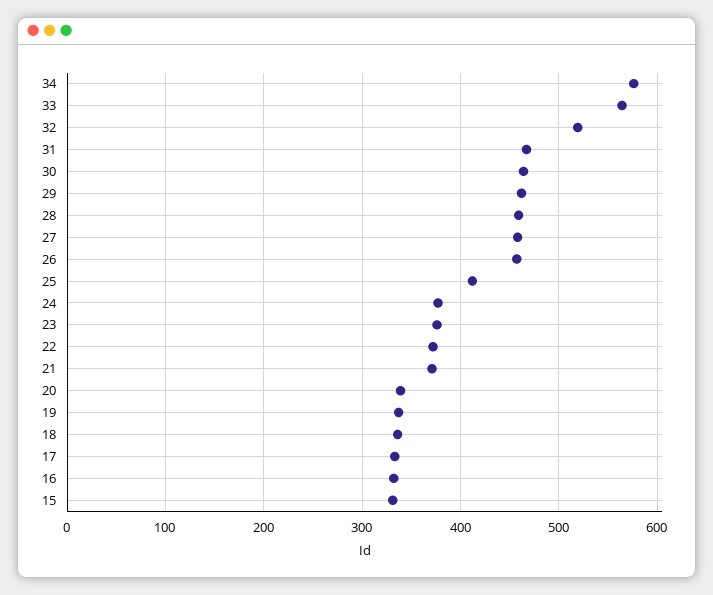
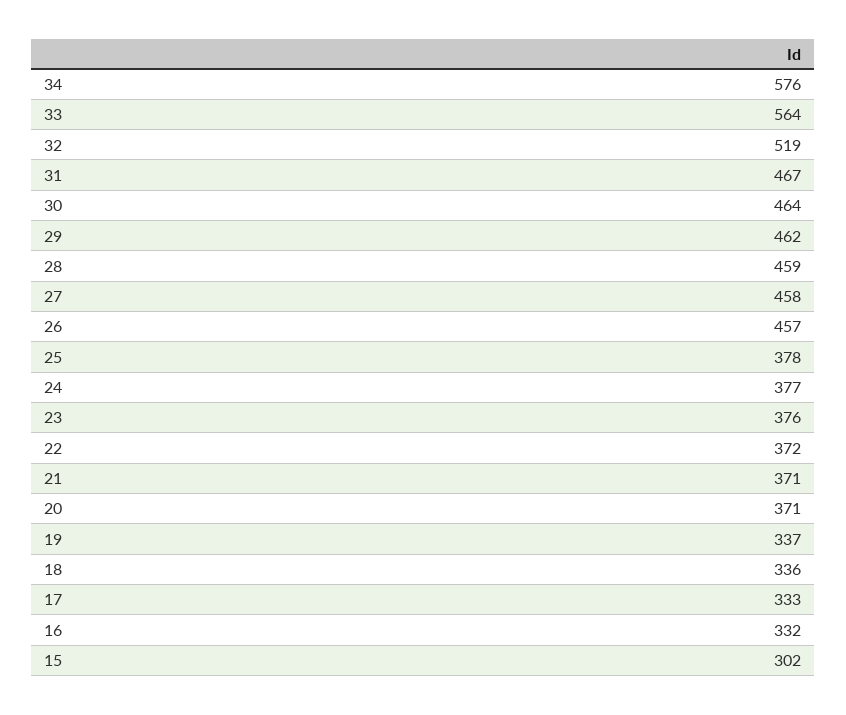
25: 410 -> 378
20: 340 -> 371
15: 330 -> 302

